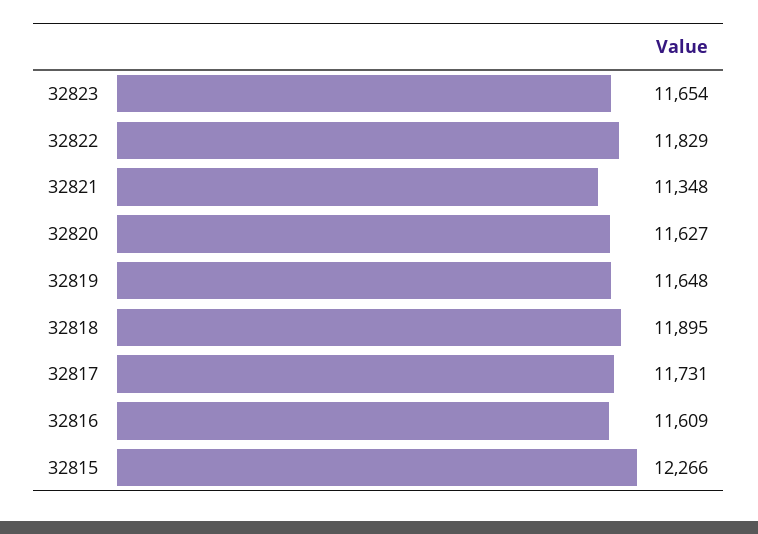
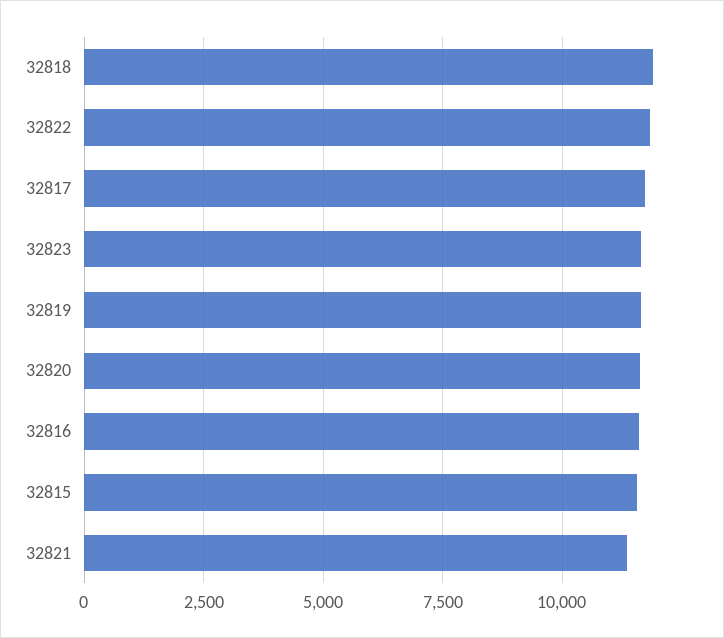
32815: 12266 -> 11500

